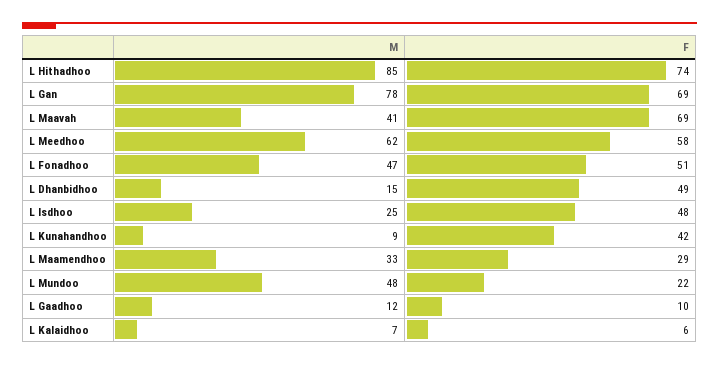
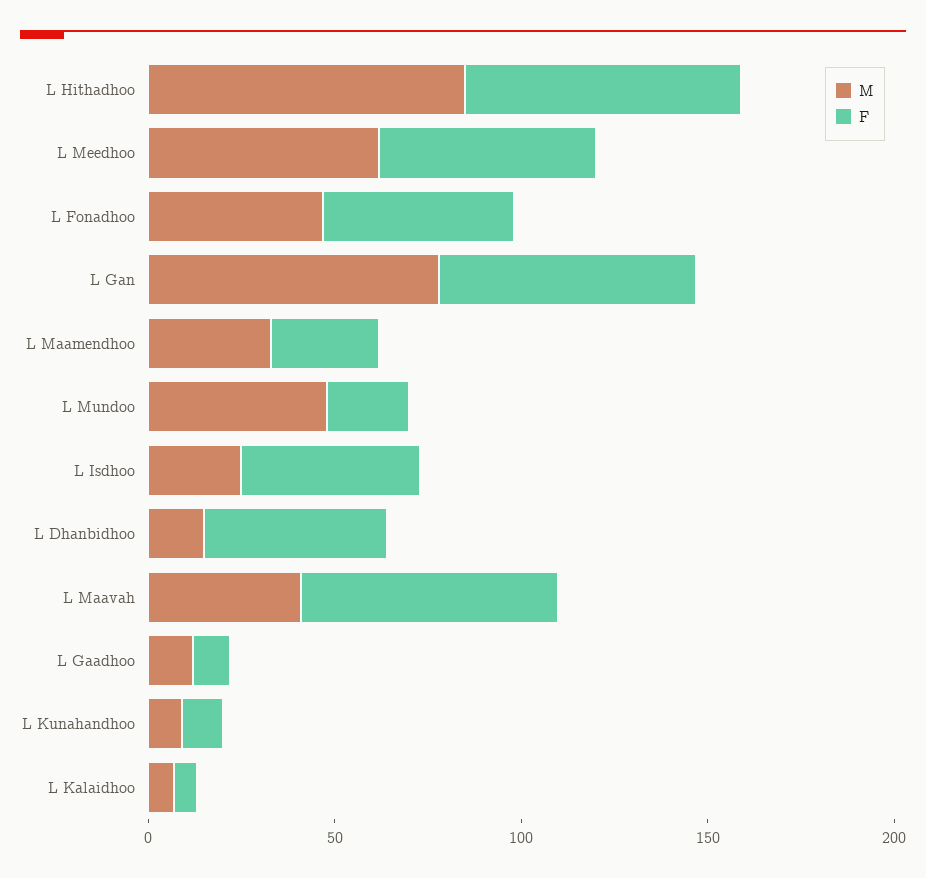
F, L Kunahandhoo: 42 -> 10

